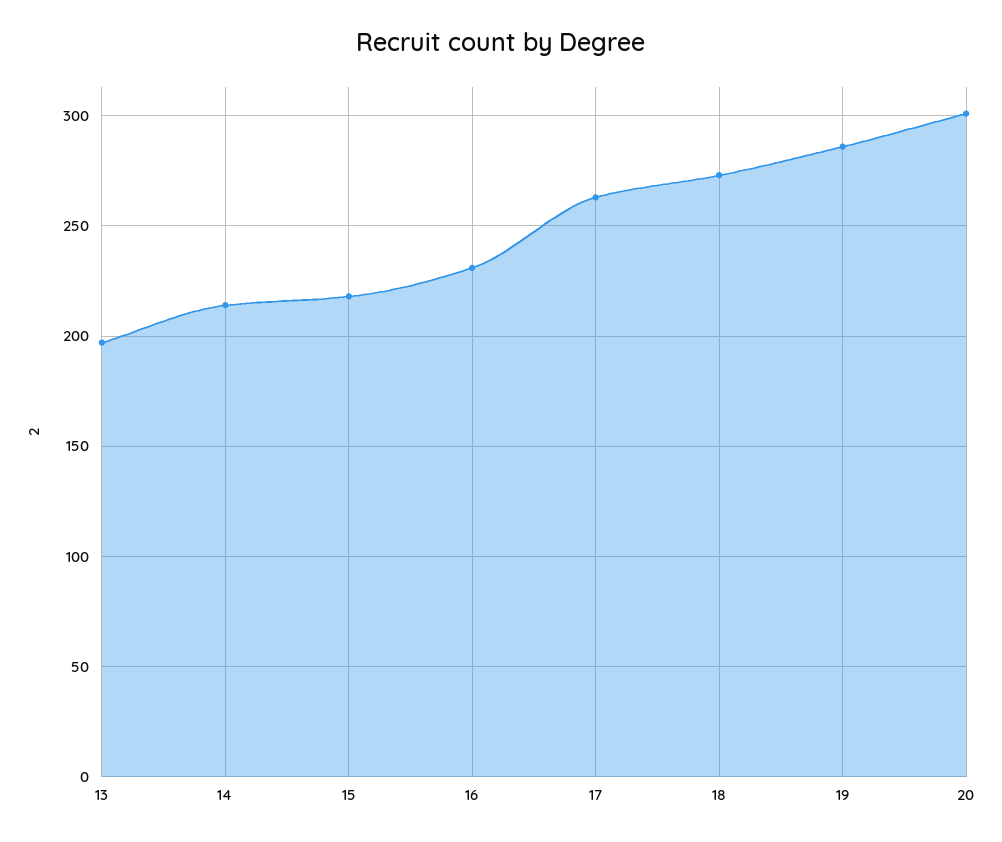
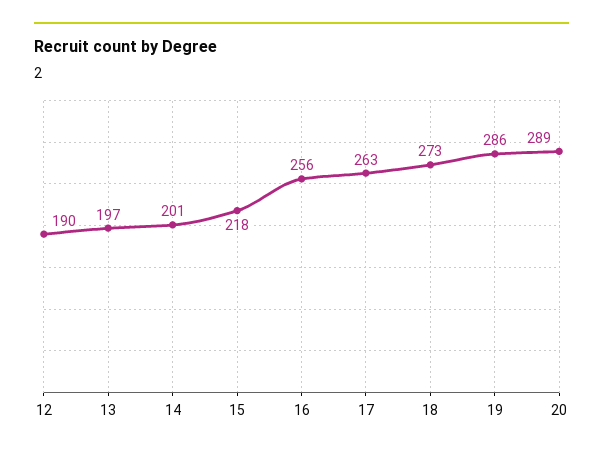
14: 215 -> 201
16: 230 -> 256
20: 300 -> 289
12: none -> 190

